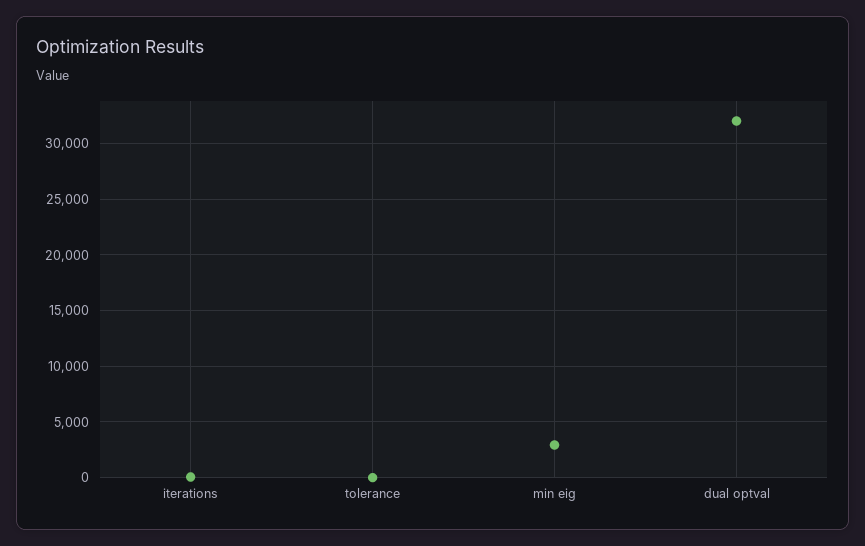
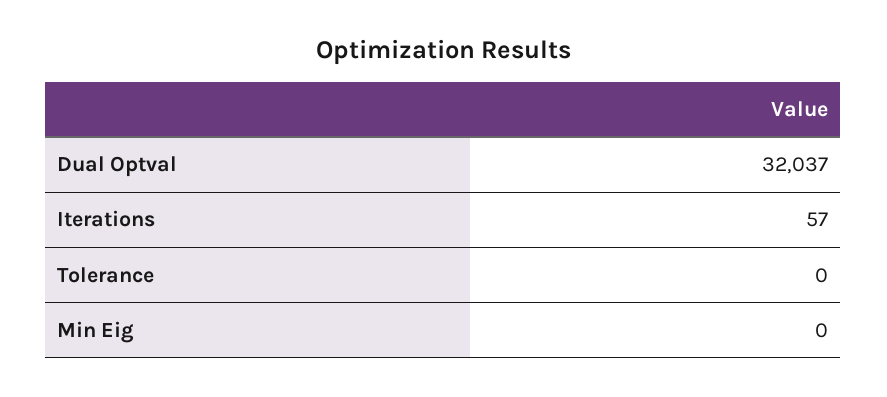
min eig: 3000 -> 0

